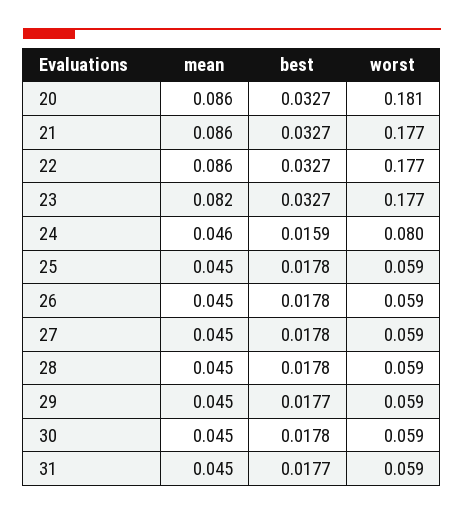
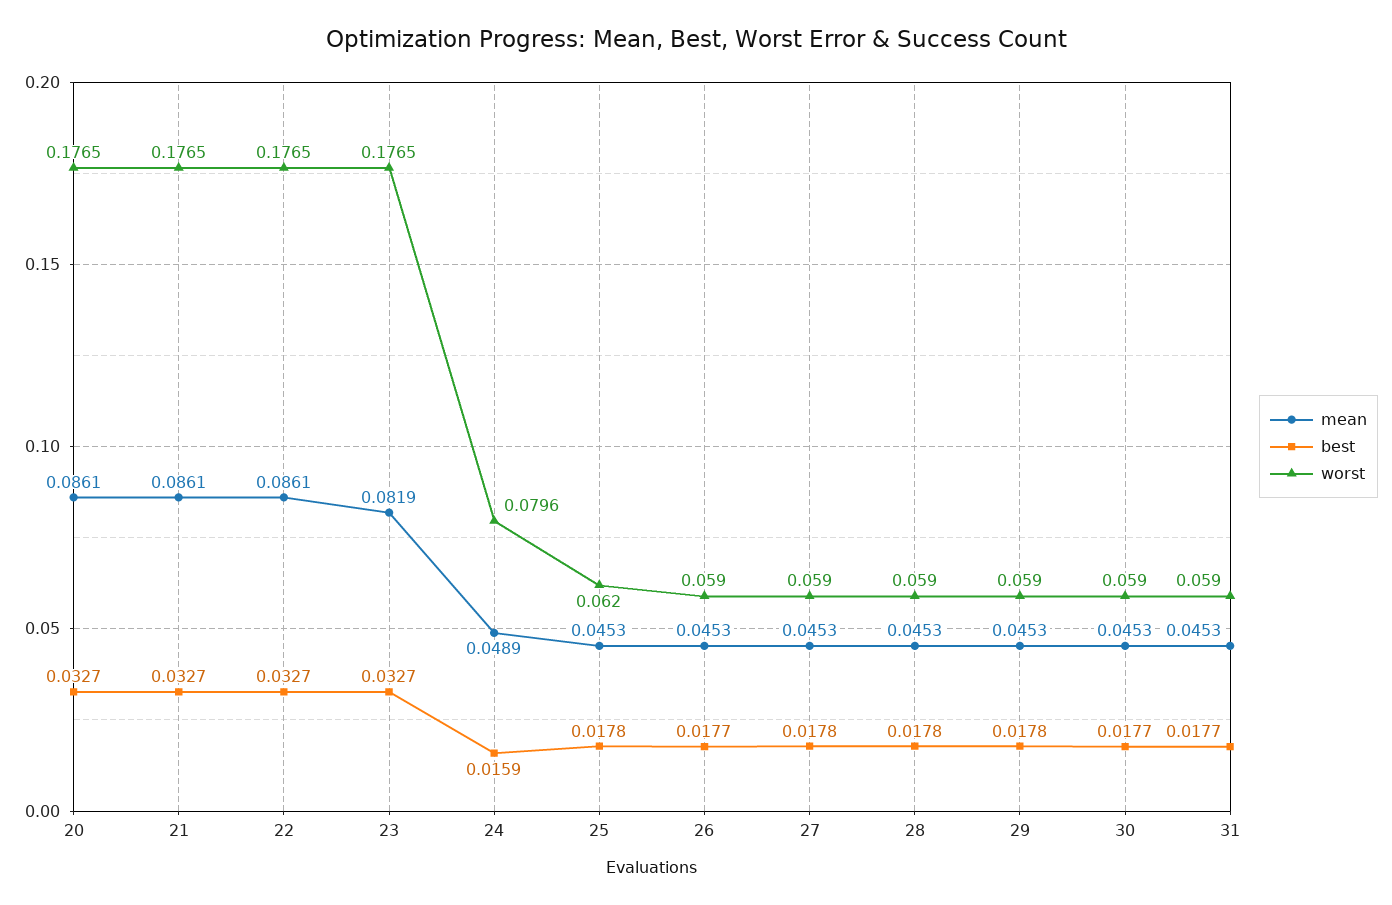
worst, 20: 0.181 -> 0.1765
mean, 24: 0.046 -> 0.0489
worst, 25: 0.059 -> 0.062
best, 26: 0.0178 -> 0.0177
best, 29: 0.0177 -> 0.0178
best, 30: 0.0178 -> 0.0177

